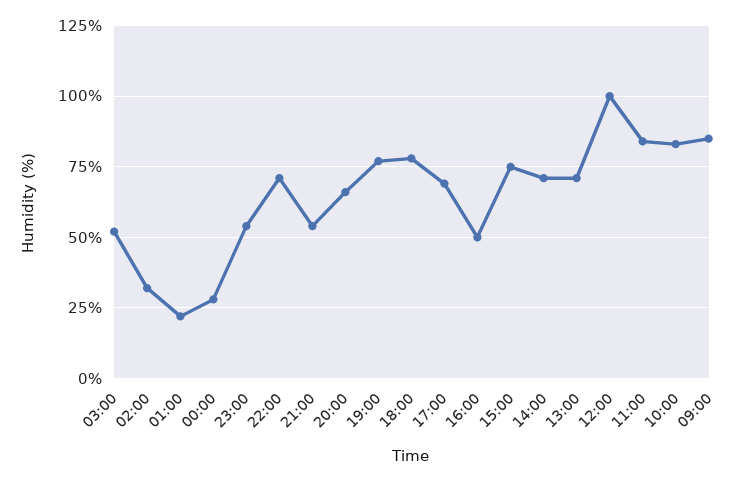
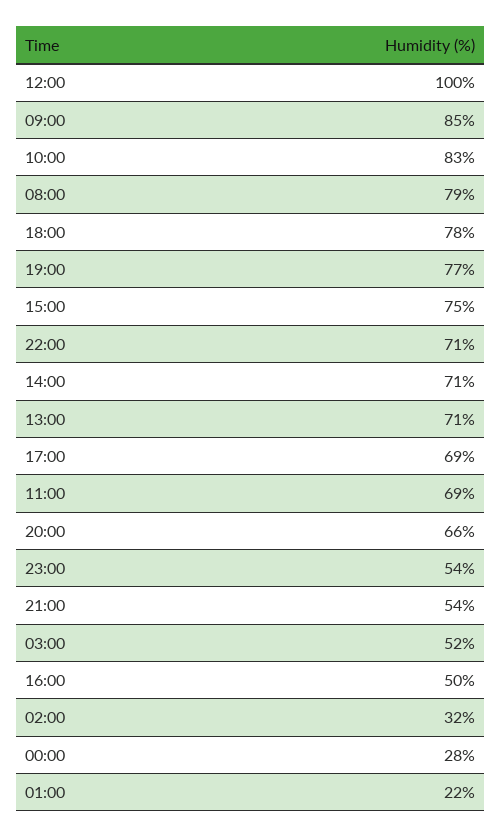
11:00: 85 -> 69
08:00: none -> 79

